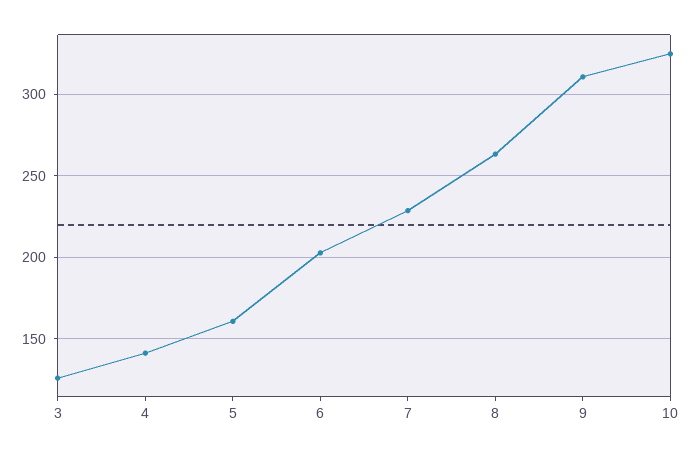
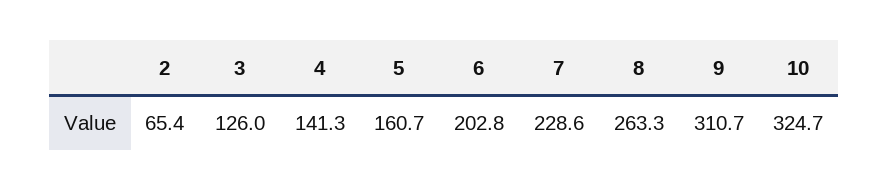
2: none -> 65.4

